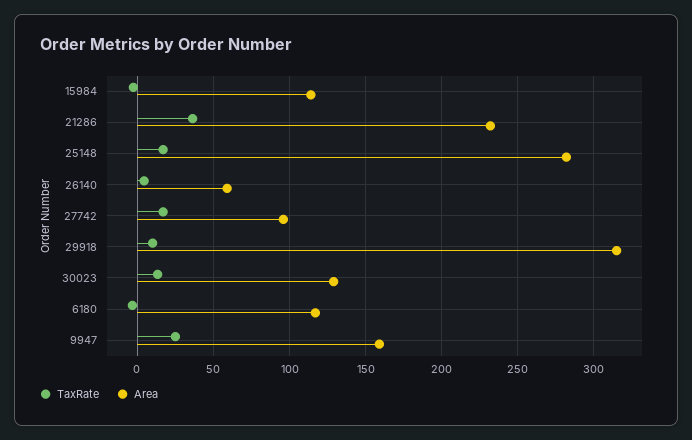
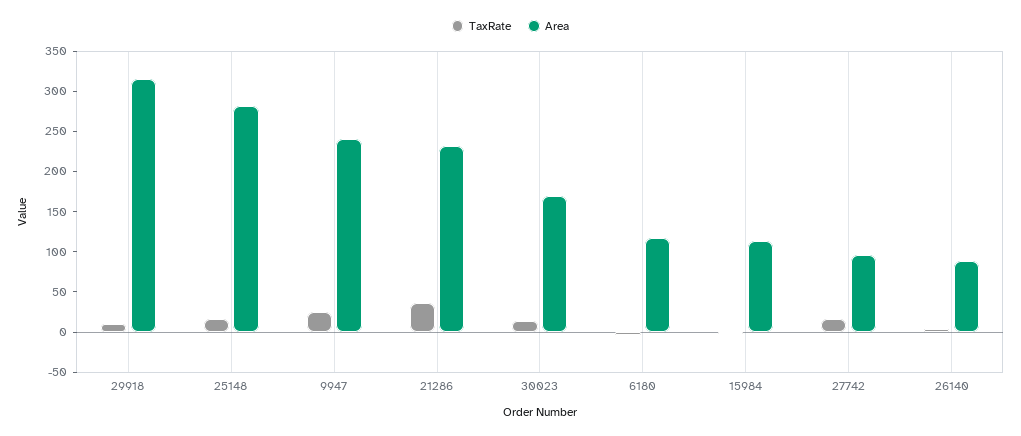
Area, 26140: 60 -> 90
Area, 30023: 130 -> 170
Area, 9947: 160 -> 240

